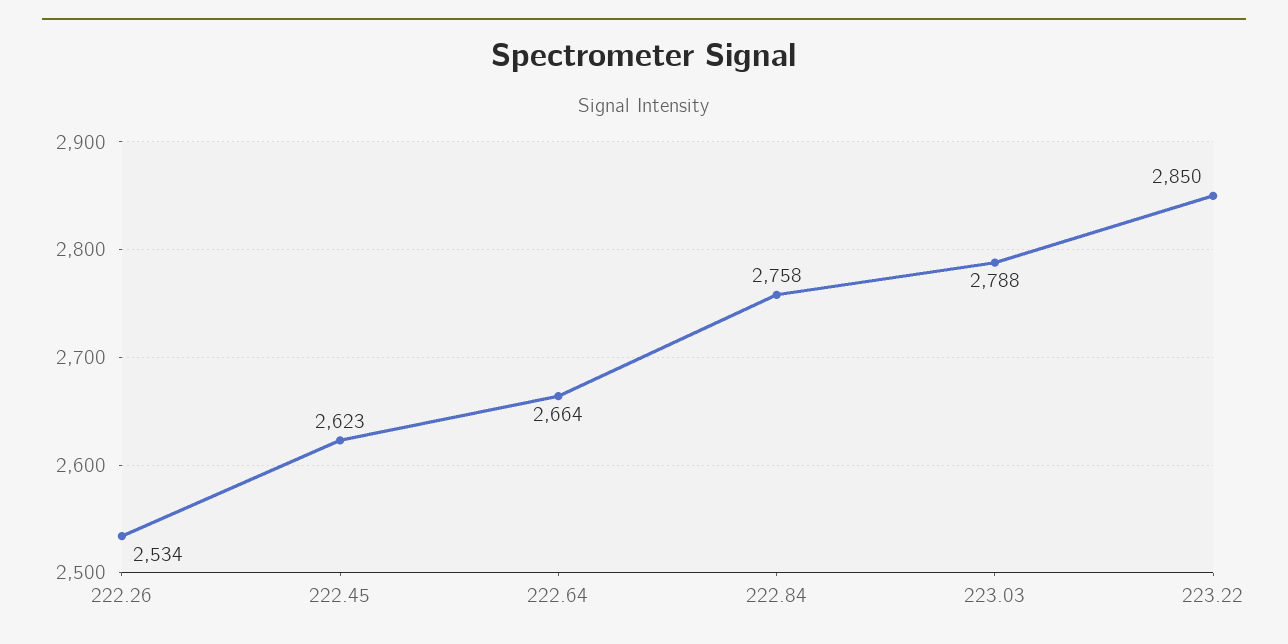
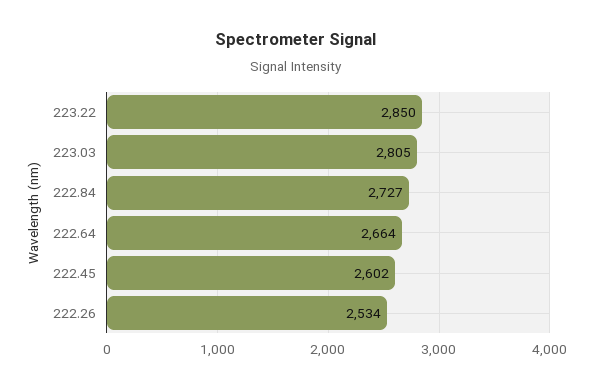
222.45: 2623 -> 2602
222.84: 2758 -> 2727
223.03: 2788 -> 2805

